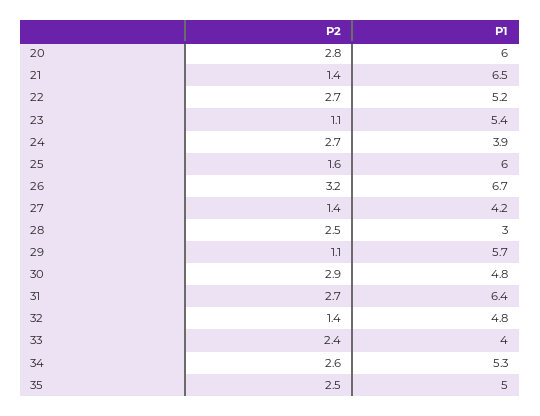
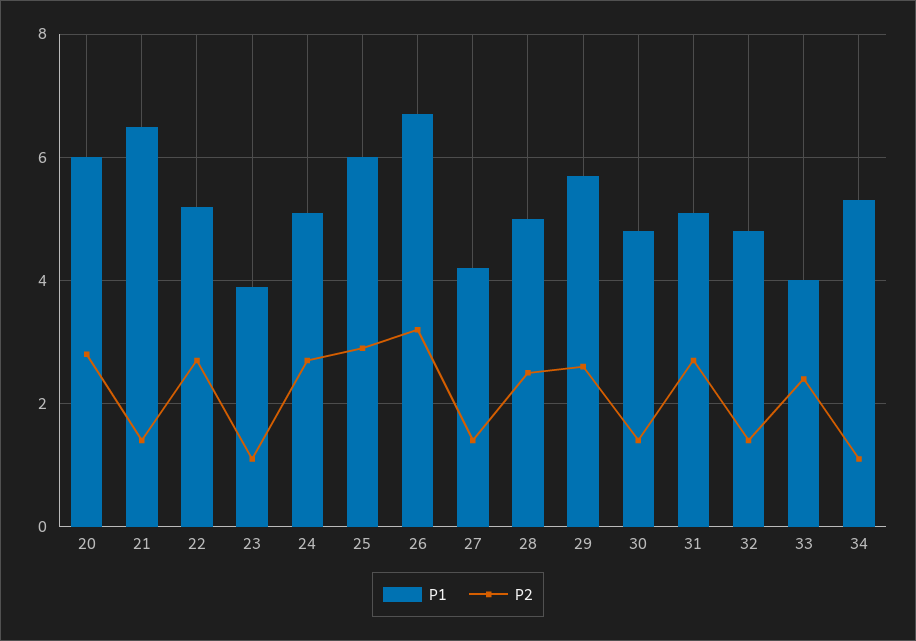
P1, 23: 5.4 -> 4
P1, 24: 3.9 -> 5
P2, 25: 1.6 -> 3
P1, 28: 3 -> 5
P2, 29: 1.1 -> 2.5
P2, 30: 2.9 -> 1.5
P1, 31: 6.4 -> 5
P2, 34: 2.6 -> 1
P2, 35: 2.5 -> none
P1, 35: 5 -> none

